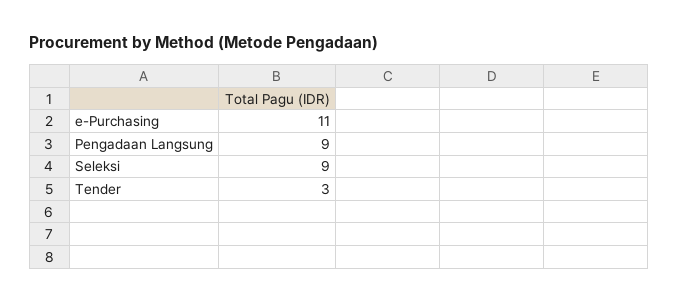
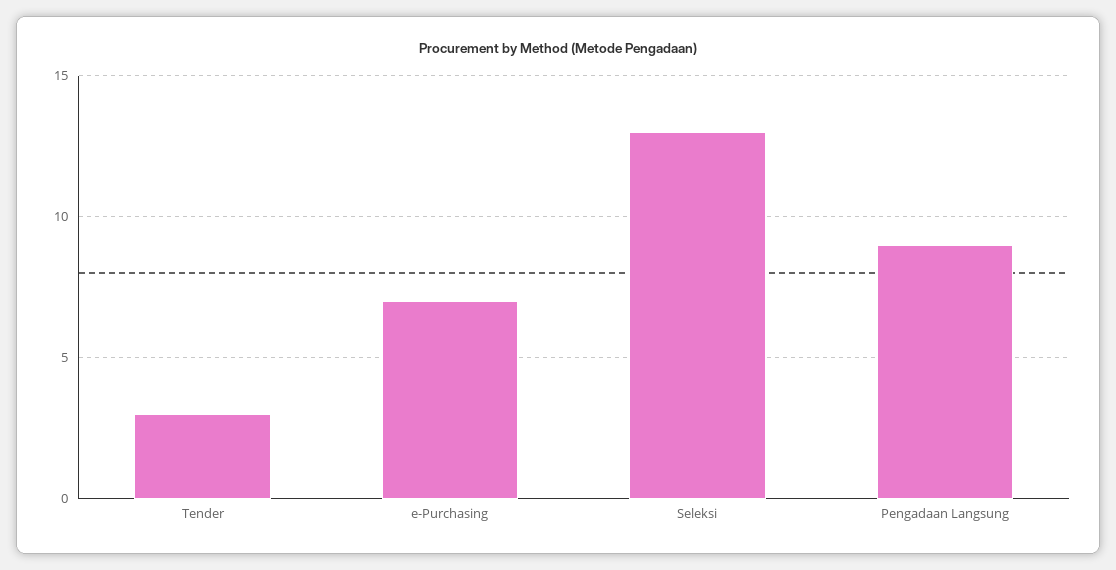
e-Purchasing: 11 -> 7
Seleksi: 9 -> 13

